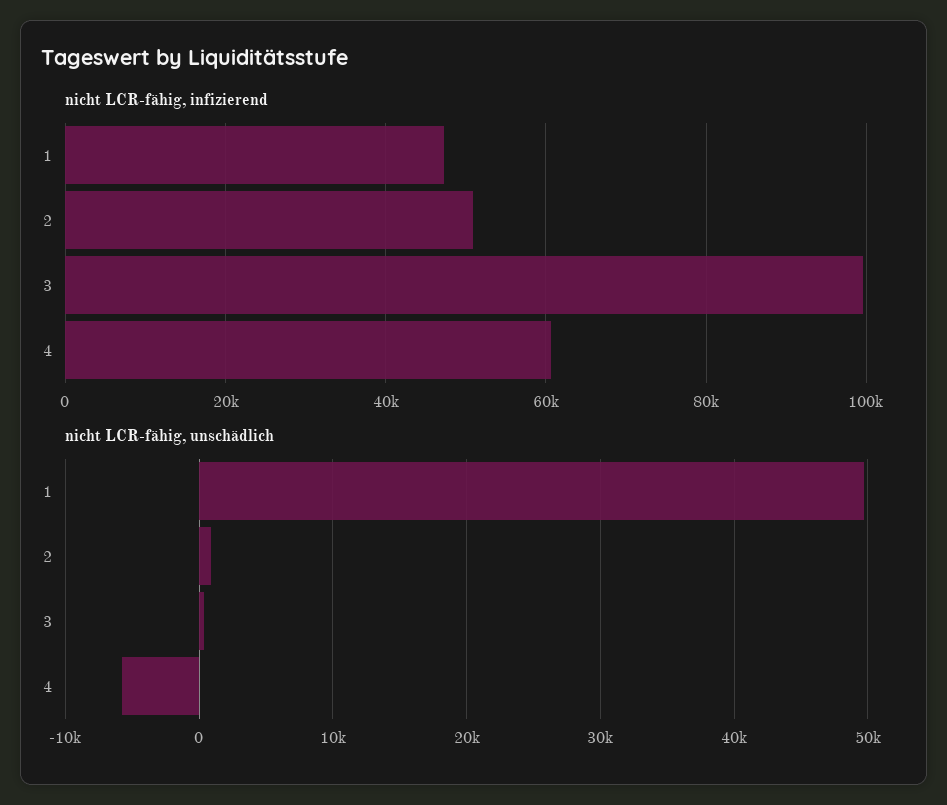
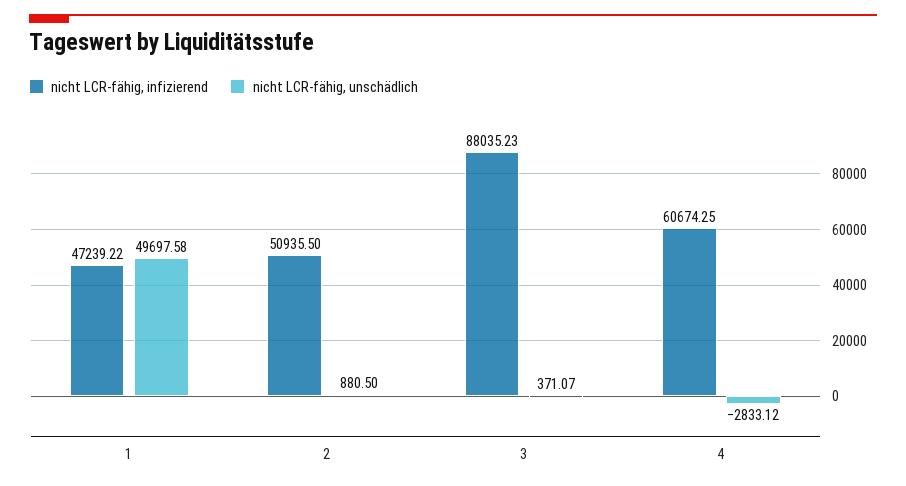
nicht LCR-fähig, infizierend, 3: 100000 -> 88035.23
nicht LCR-fähig, unschädlich, 4: -6000 -> -2833.12

